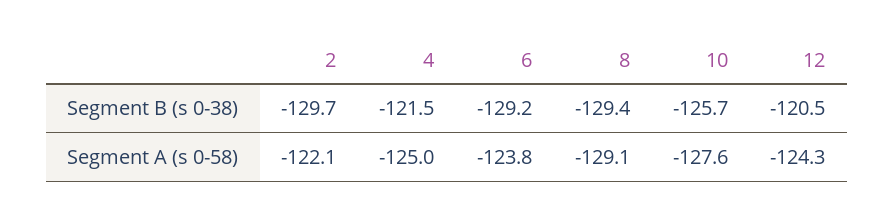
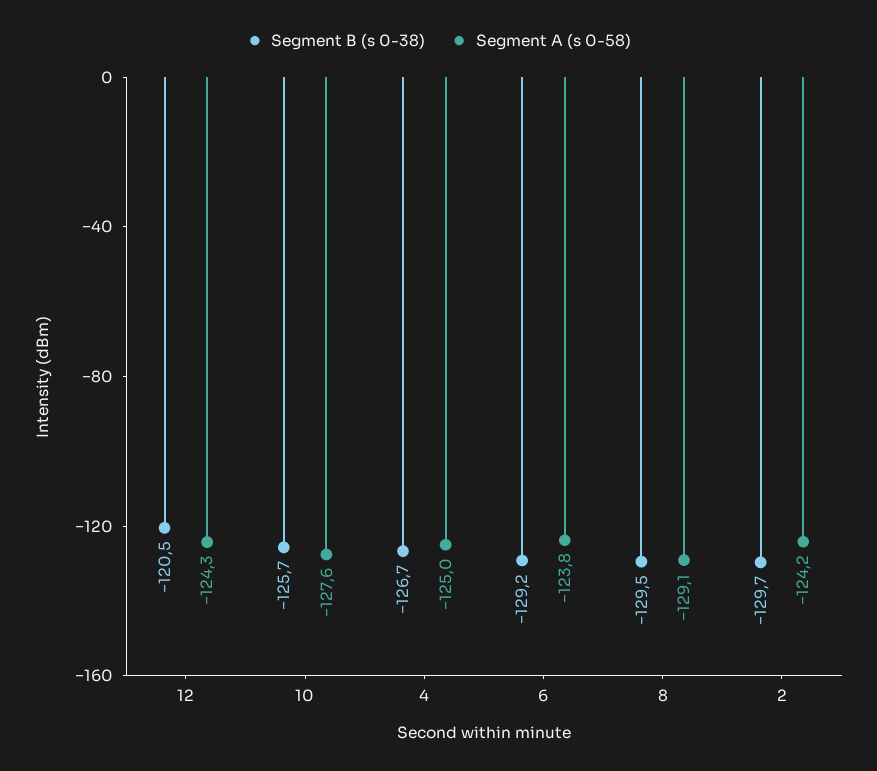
Segment B (s 0-38), 4: -121.5 -> -126.7
Segment B (s 0-38), 8: -129.4 -> -129.5
Segment A (s 0-58), 2: -122.1 -> -124.2

